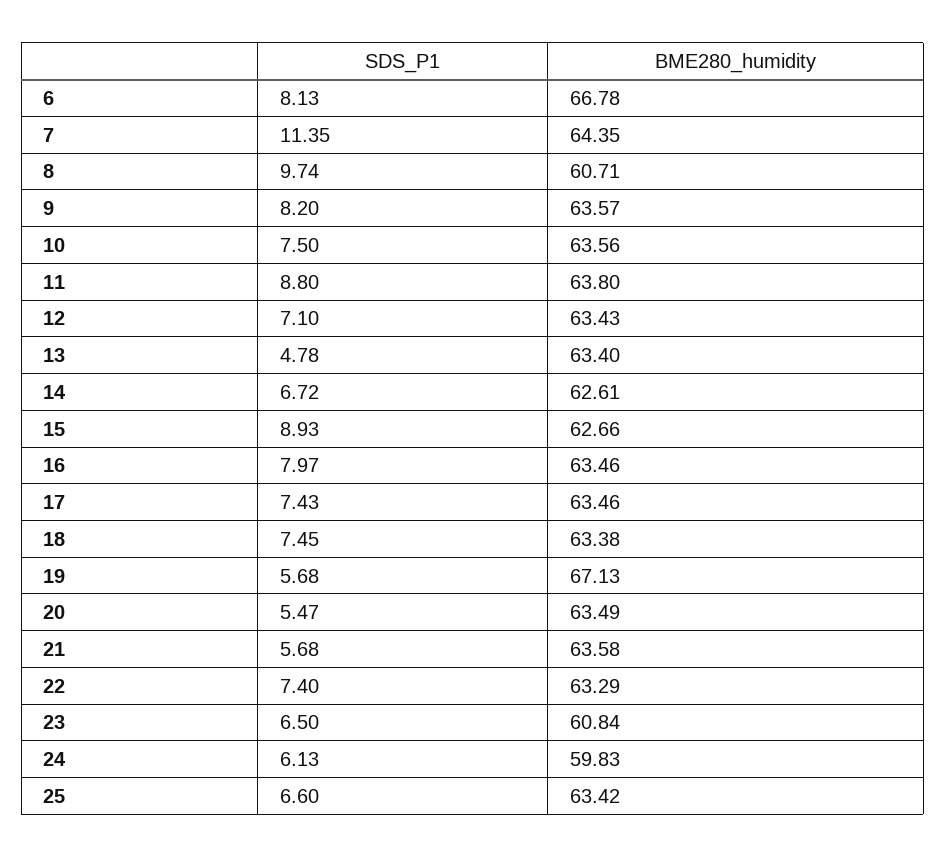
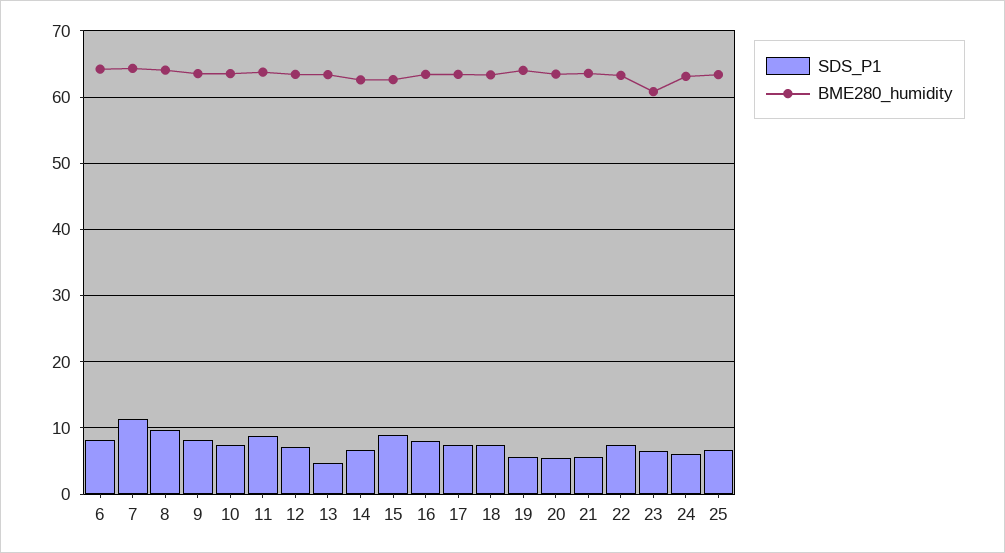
BME280_humidity, 6: 66.78 -> 64
BME280_humidity, 8: 60.71 -> 64
BME280_humidity, 19: 67.13 -> 64
BME280_humidity, 24: 59.83 -> 63

